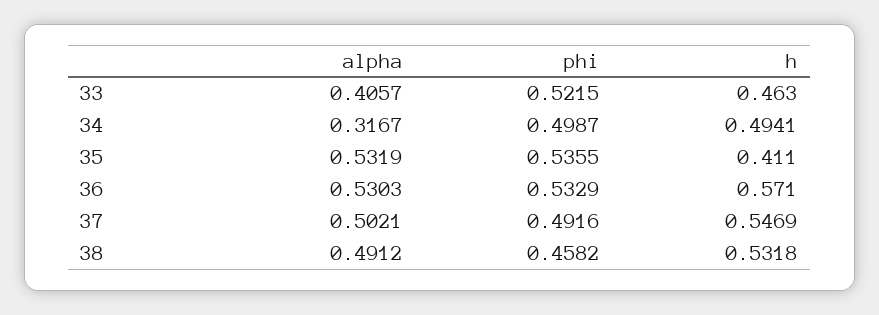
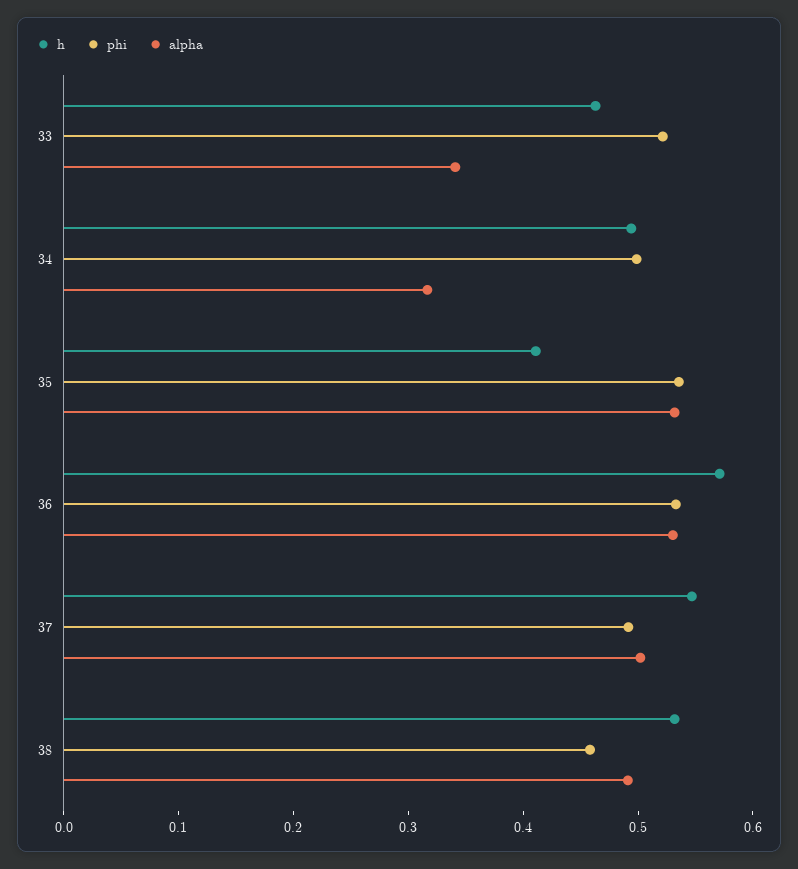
alpha, 33: 0.4057 -> 0.34

